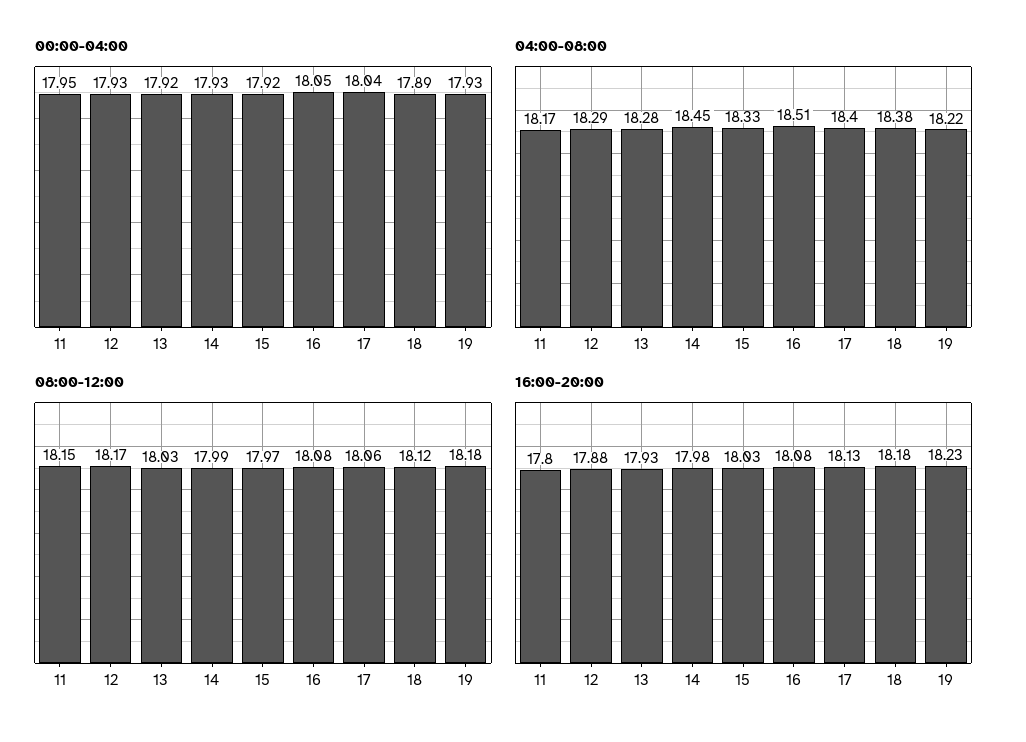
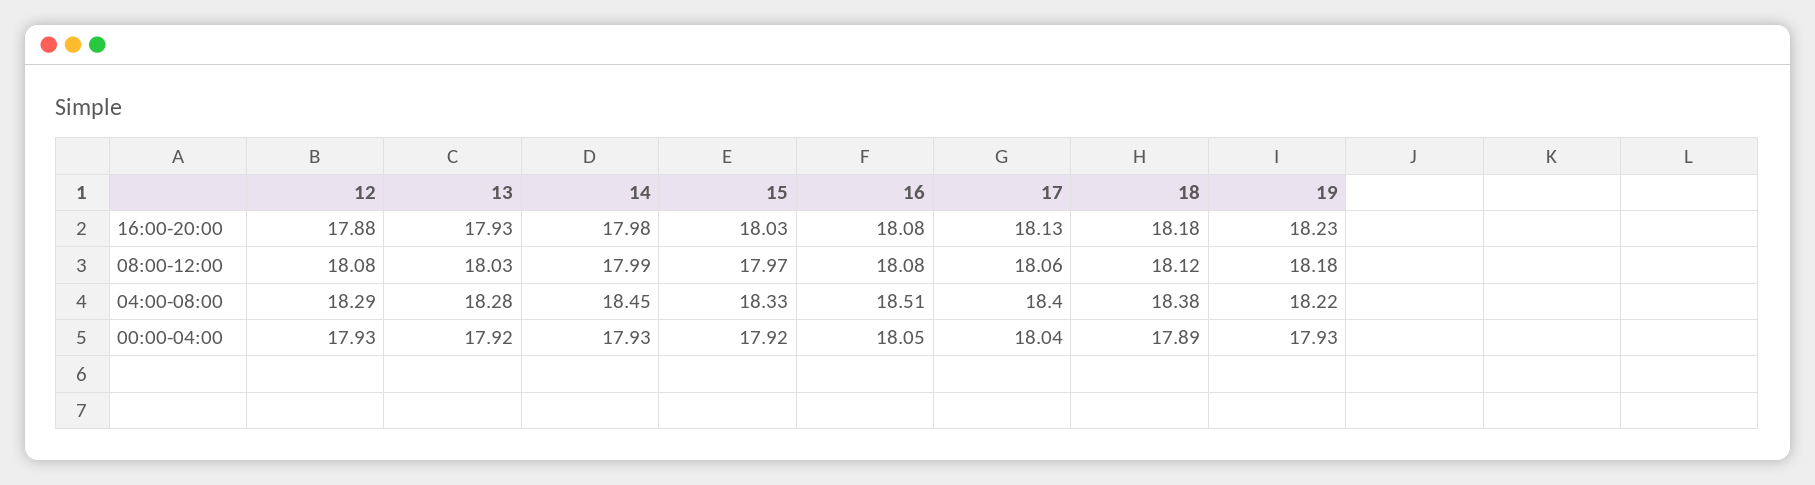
00:00-04:00, 11: 17.95 -> none
04:00-08:00, 11: 18.17 -> none
08:00-12:00, 11: 18.15 -> none
08:00-12:00, 12: 18.17 -> 18.08
16:00-20:00, 11: 17.8 -> none

